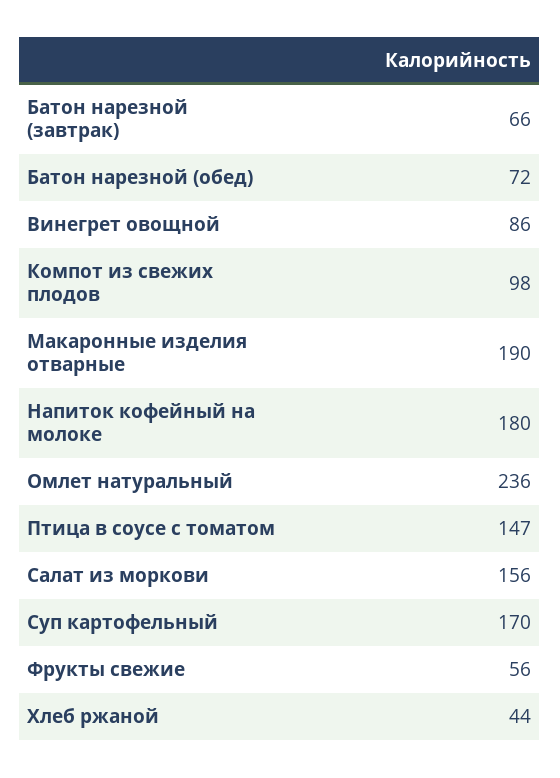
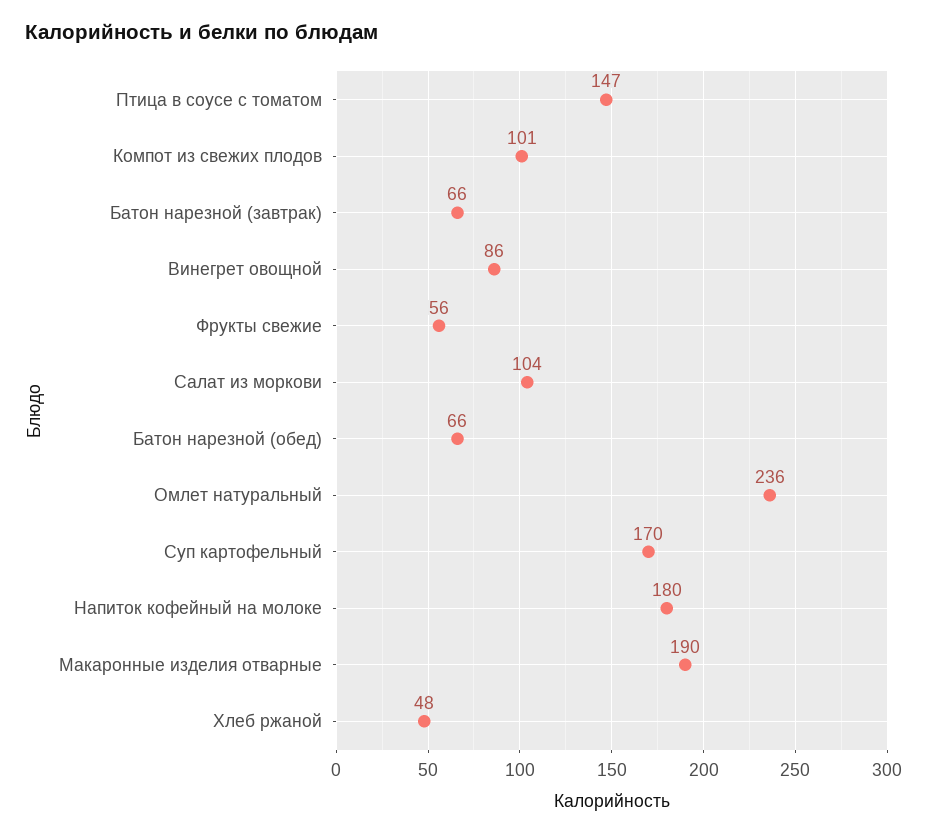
Батон нарезной (обед): 72 -> 66
Компот из свежих плодов: 98 -> 101
Салат из моркови: 156 -> 104
Хлеб ржаной: 44 -> 48

